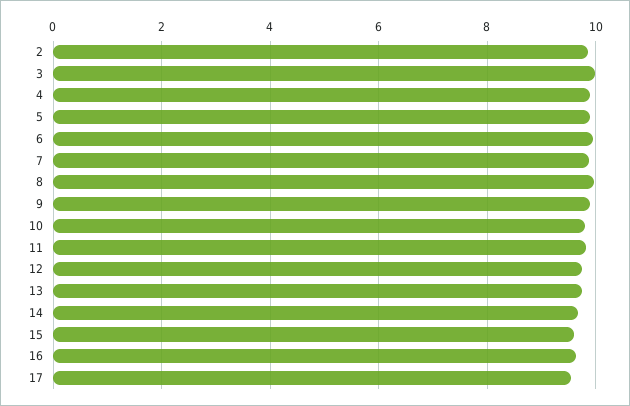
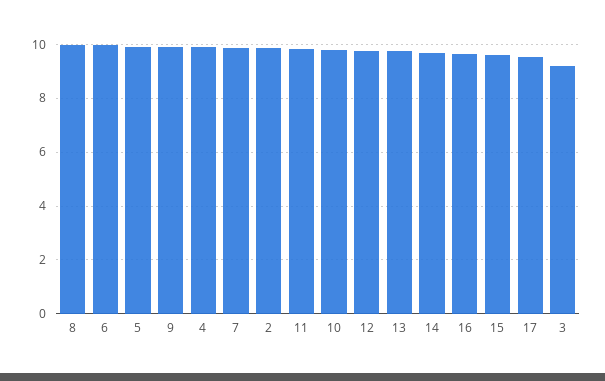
3: 10 -> 9.25

